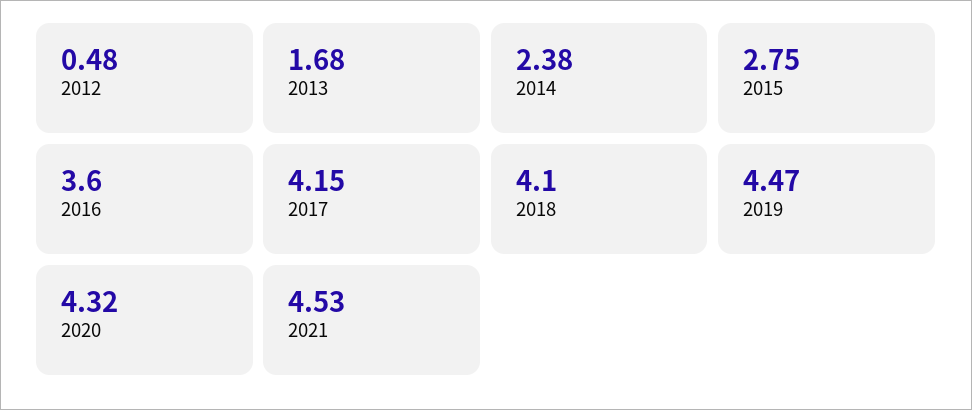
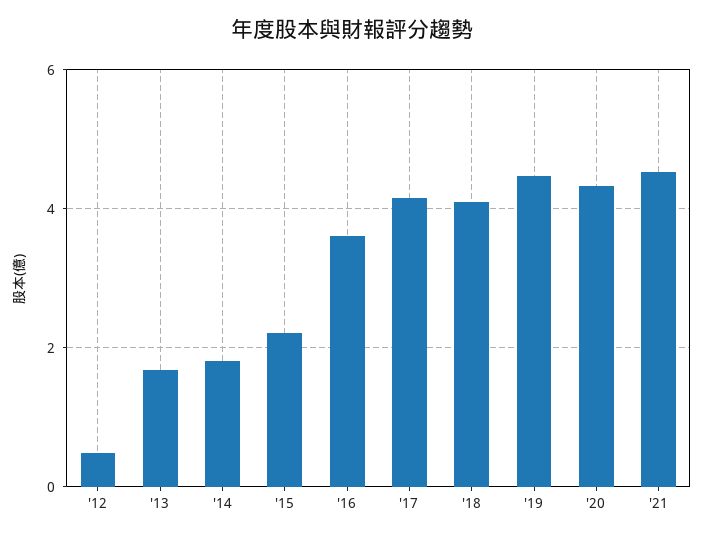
2014: 2.38 -> 1.8
2015: 2.75 -> 2.2

